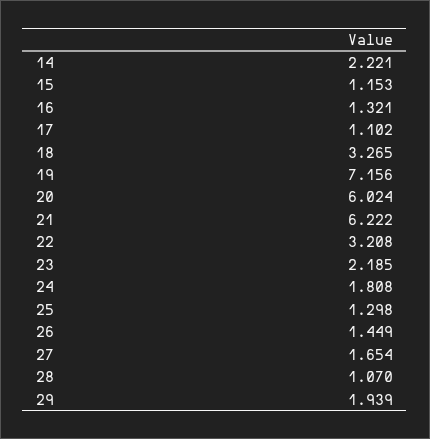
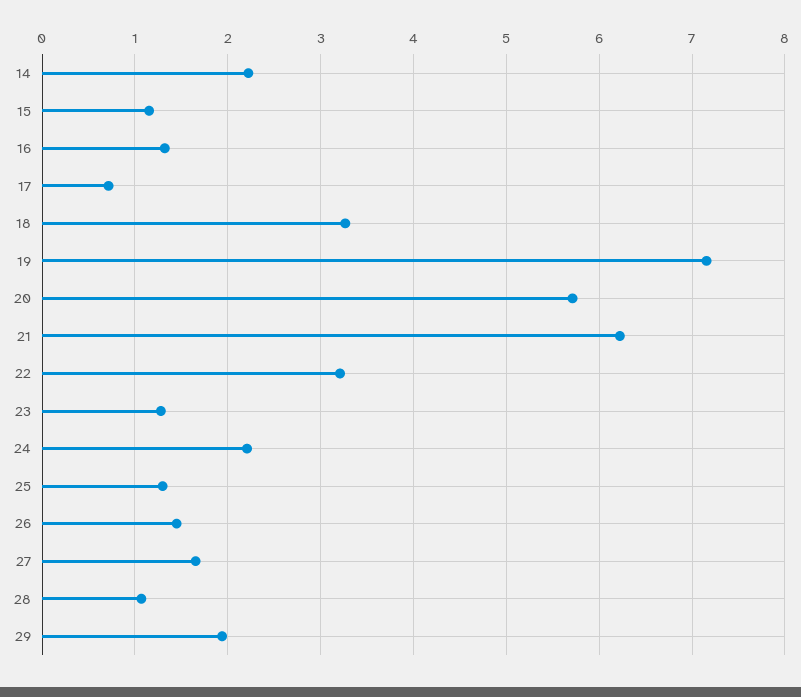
17: 1.102 -> 0.7
20: 6.024 -> 5.7
23: 2.185 -> 1.3
24: 1.808 -> 2.2

